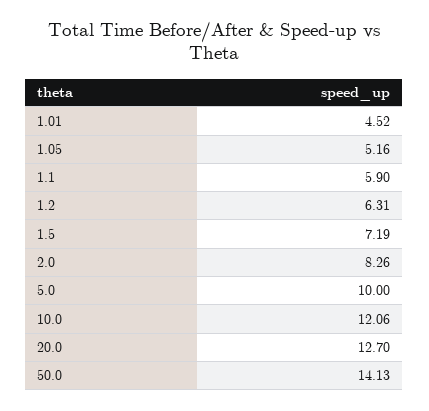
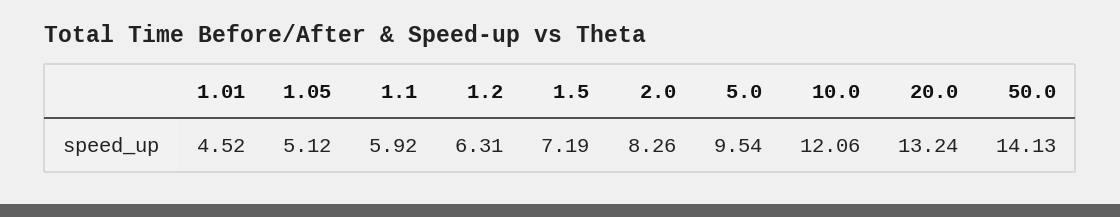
1.05: 5.16 -> 5.12
1.1: 5.9 -> 5.92
5.0: 10 -> 9.54
20.0: 12.7 -> 13.24

